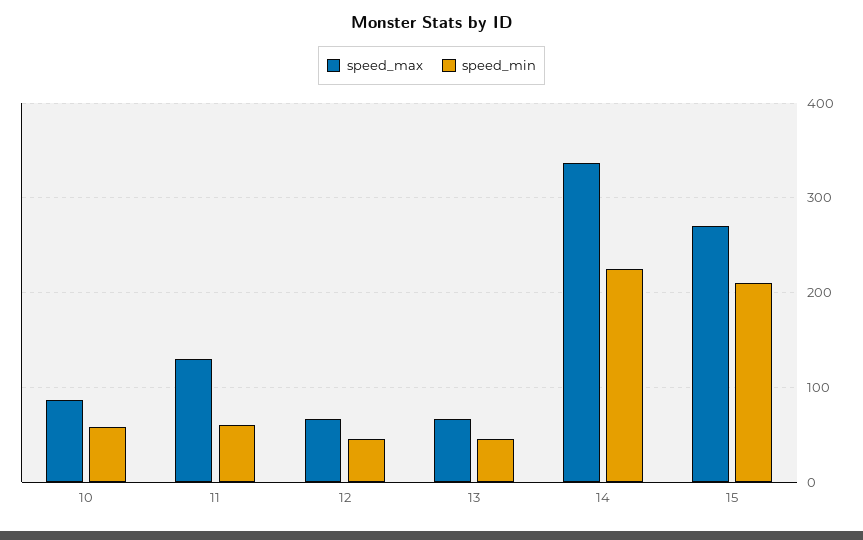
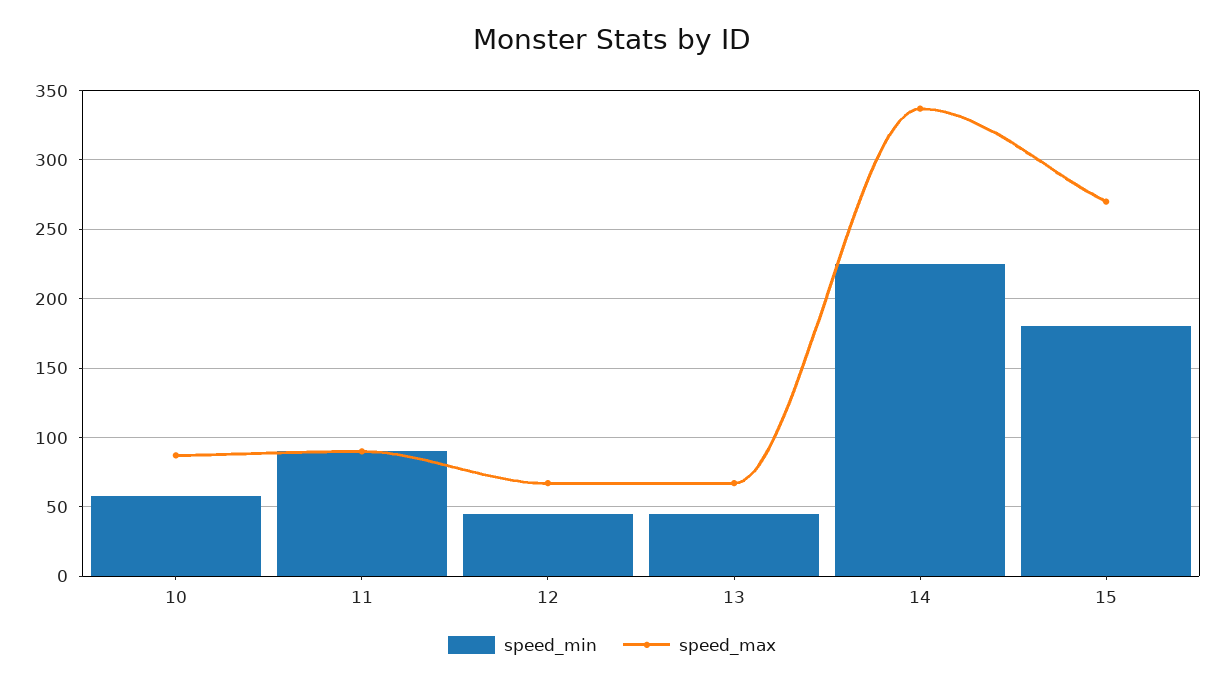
speed_max, 11: 130 -> 90
speed_min, 11: 60 -> 90
speed_min, 15: 210 -> 180

